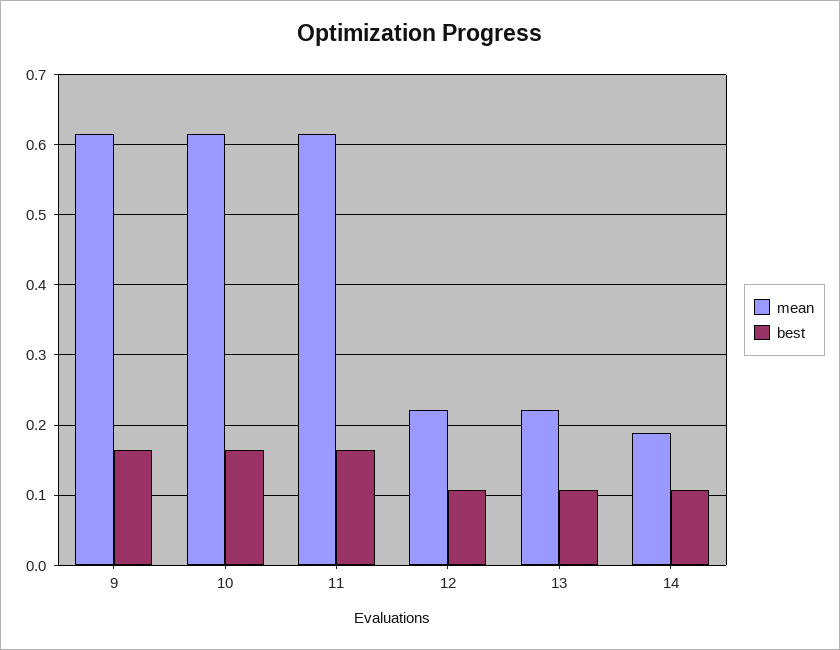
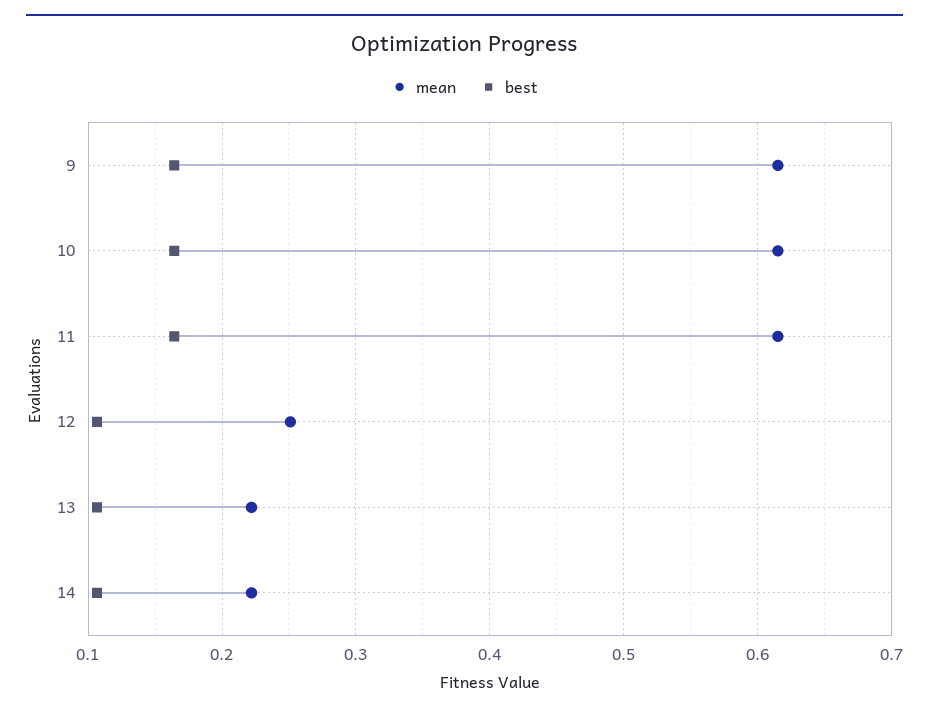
mean, 12: 0.22 -> 0.25
mean, 14: 0.19 -> 0.22

